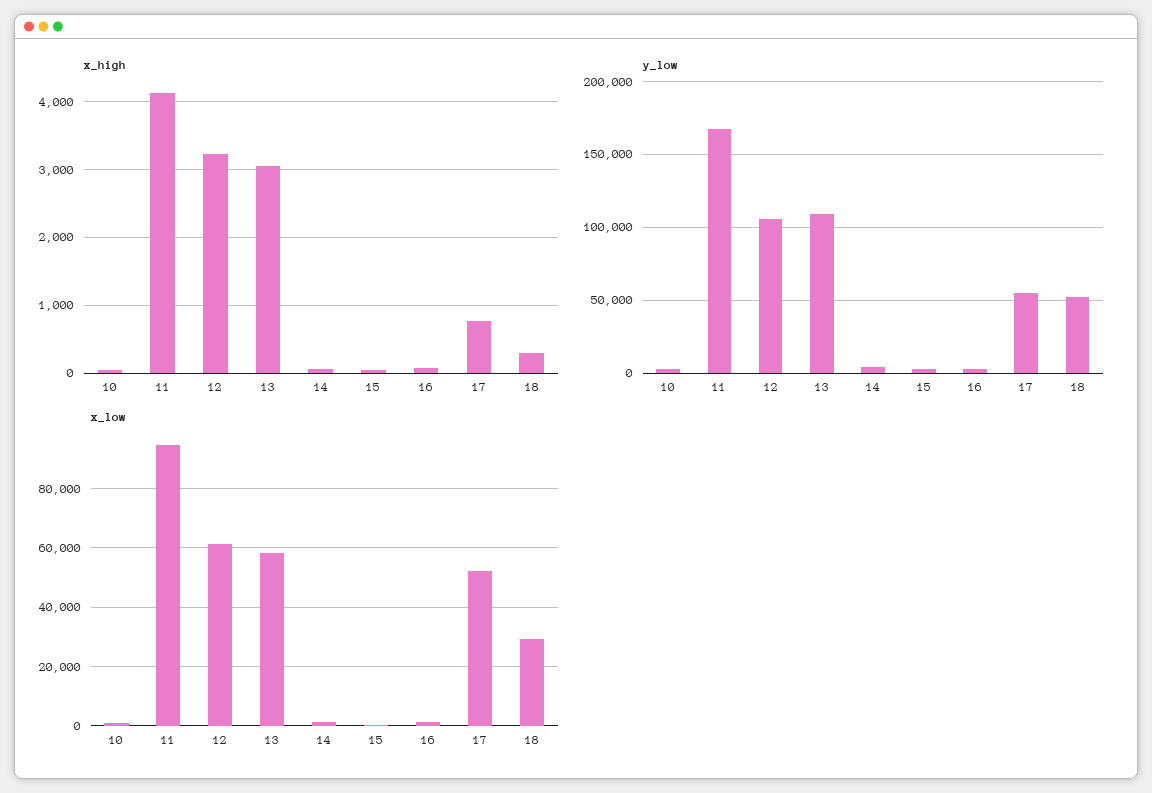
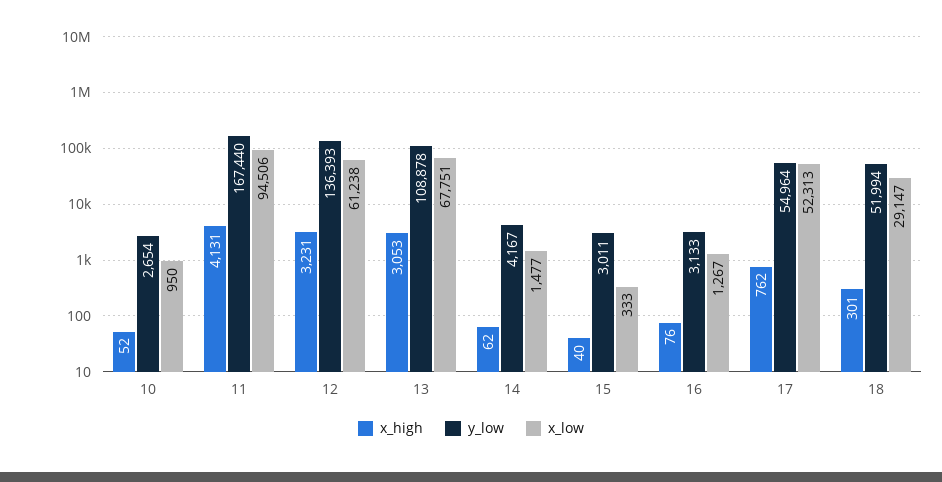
y_low, 12: 105000 -> 136393
x_low, 13: 57500 -> 67751

